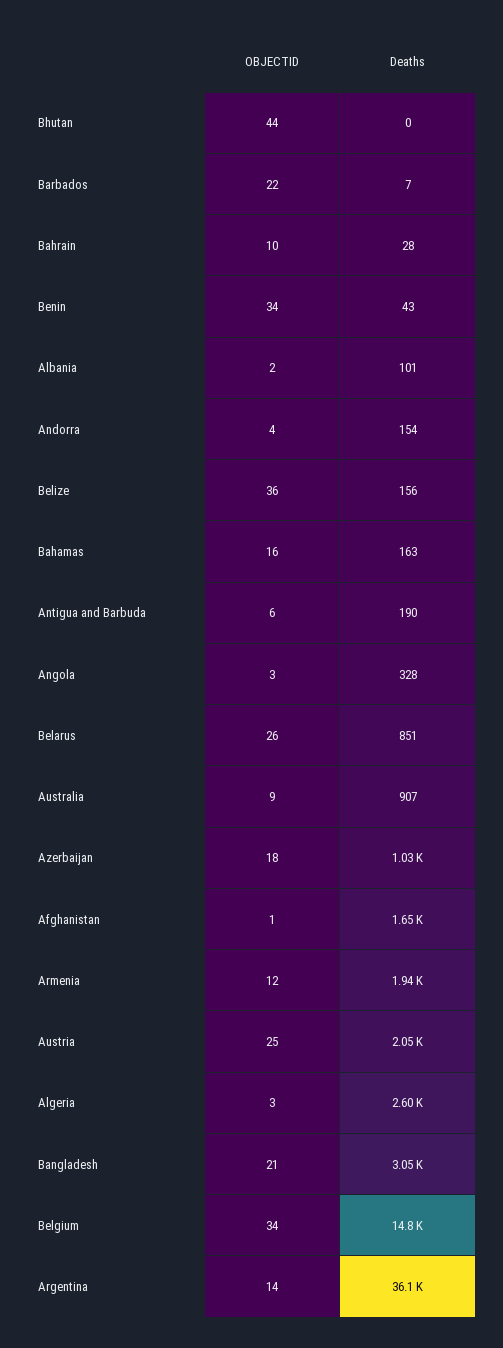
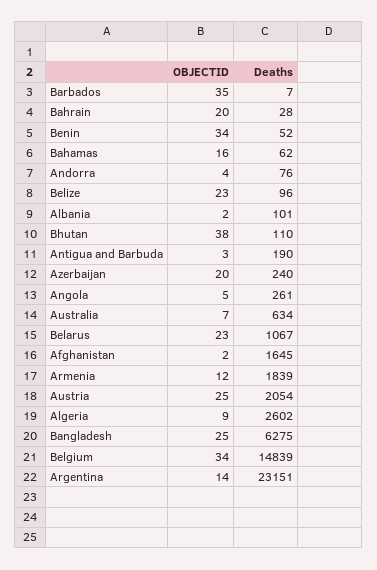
OBJECTID, Bhutan: 44 -> 38
Deaths, Bhutan: 0 -> 110
OBJECTID, Barbados: 22 -> 35
OBJECTID, Bahrain: 10 -> 20
Deaths, Benin: 43 -> 52
Deaths, Andorra: 154 -> 76
OBJECTID, Belize: 36 -> 23
Deaths, Belize: 156 -> 96
Deaths, Bahamas: 163 -> 62
OBJECTID, Antigua and Barbuda: 6 -> 3
OBJECTID, Angola: 3 -> 5
Deaths, Angola: 328 -> 261
OBJECTID, Belarus: 26 -> 23
Deaths, Belarus: 851 -> 1067
OBJECTID, Australia: 9 -> 7
Deaths, Australia: 907 -> 634
OBJECTID, Azerbaijan: 18 -> 20
Deaths, Azerbaijan: 1030 -> 240
OBJECTID, Afghanistan: 1 -> 2
Deaths, Armenia: 1940 -> 1839
OBJECTID, Algeria: 3 -> 9
OBJECTID, Bangladesh: 21 -> 25
Deaths, Bangladesh: 3050 -> 6275
Deaths, Argentina: 36100 -> 23151

